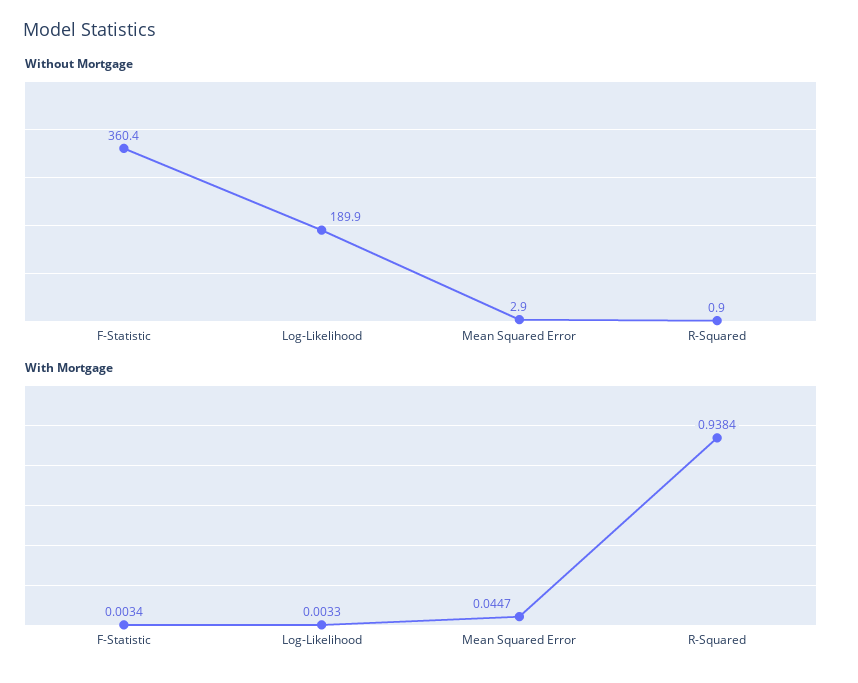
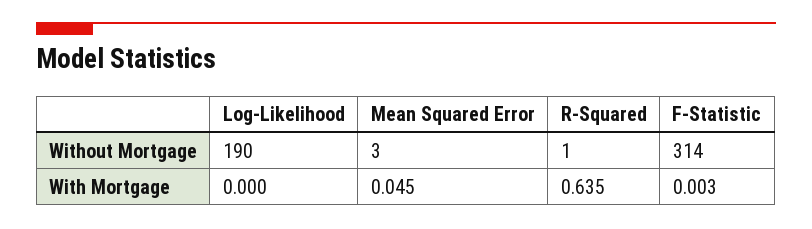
Without Mortgage, F-Statistic: 360.4 -> 314
With Mortgage, Log-Likelihood: 0.0033 -> 0
With Mortgage, R-Squared: 0.9384 -> 0.635

